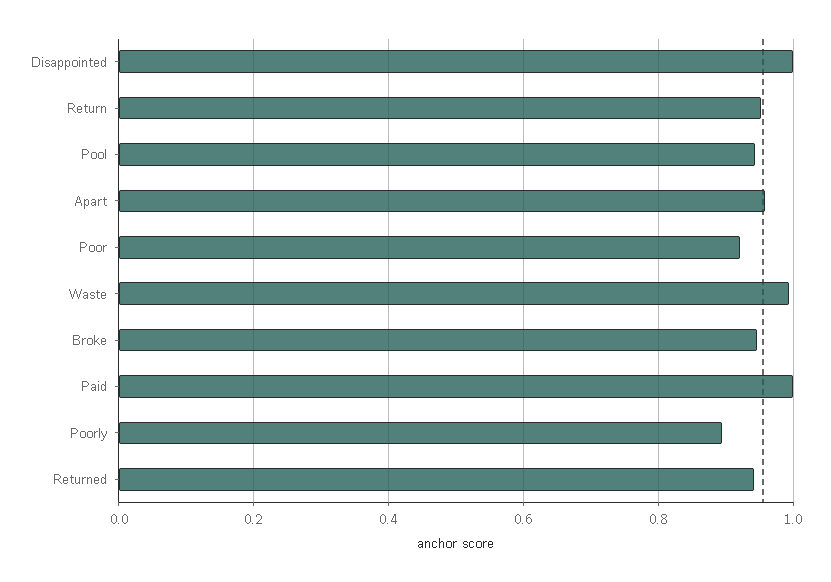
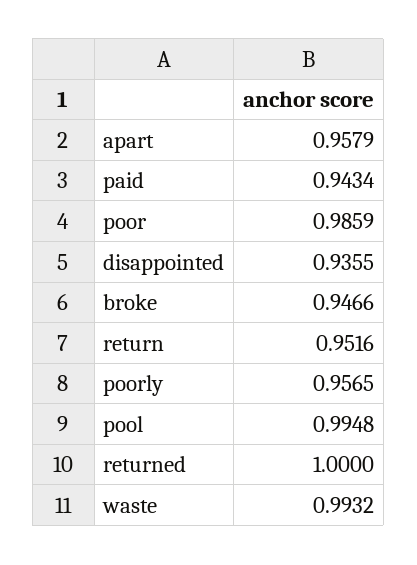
Disappointed: 1 -> 0.9355
Pool: 0.94 -> 0.9948
Poor: 0.92 -> 0.9859
Paid: 1 -> 0.9434
Poorly: 0.9 -> 0.9565
Returned: 0.94 -> 1

